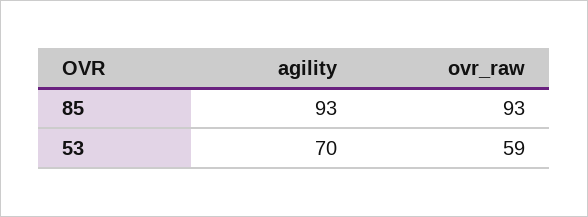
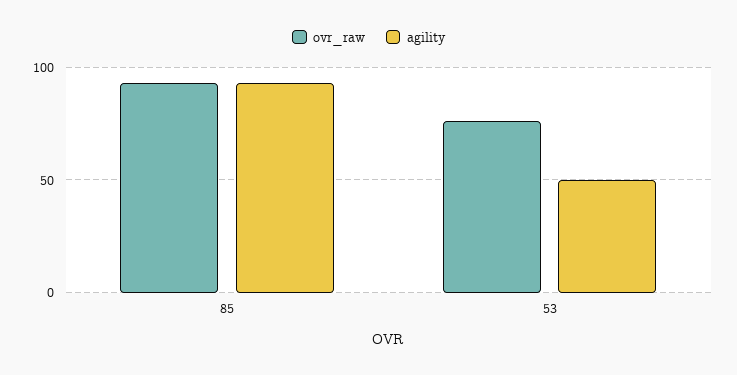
agility, 53: 70 -> 50
ovr_raw, 53: 59 -> 75

